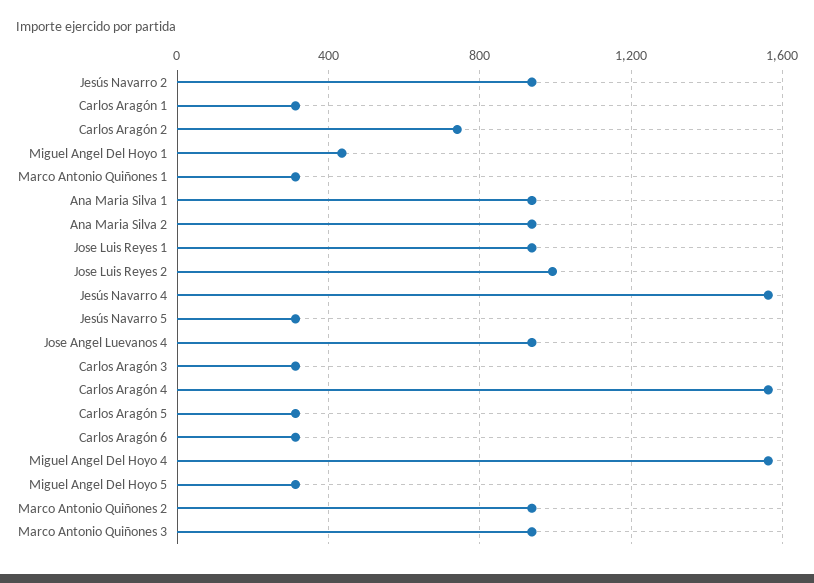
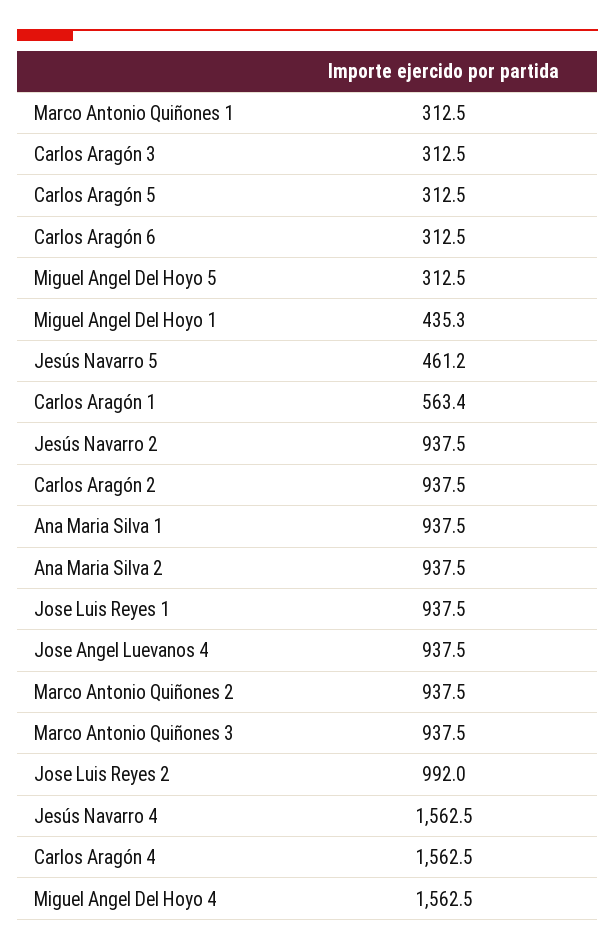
Carlos Aragón 1: 300 -> 563.4
Carlos Aragón 2: 750 -> 937.5
Jesús Navarro 5: 300 -> 461.2

